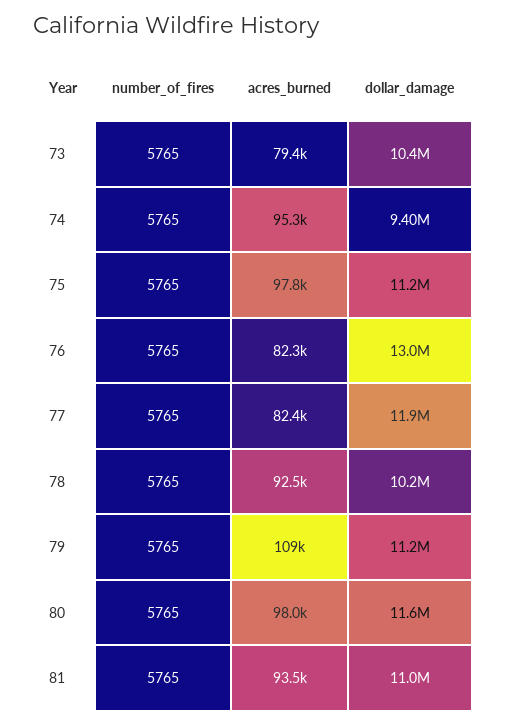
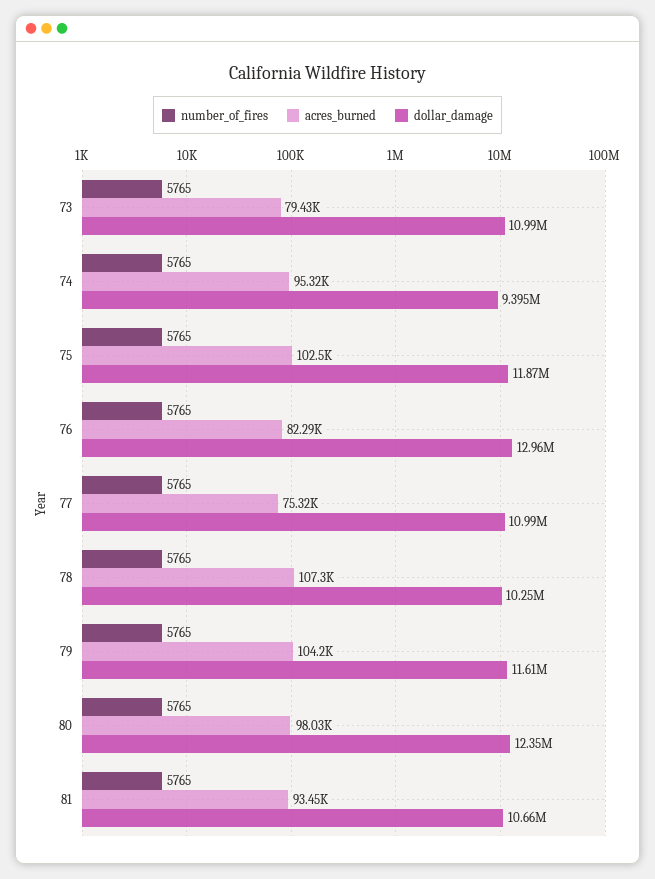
dollar_damage, 73: 10400000 -> 10990000
acres_burned, 75: 97800 -> 102500
dollar_damage, 75: 11200000 -> 11870000
acres_burned, 77: 82400 -> 75320
dollar_damage, 77: 11900000 -> 10990000
acres_burned, 78: 92500 -> 107300
acres_burned, 79: 109000 -> 104200
dollar_damage, 79: 11200000 -> 11610000
dollar_damage, 80: 11600000 -> 12350000
dollar_damage, 81: 11000000 -> 10660000

